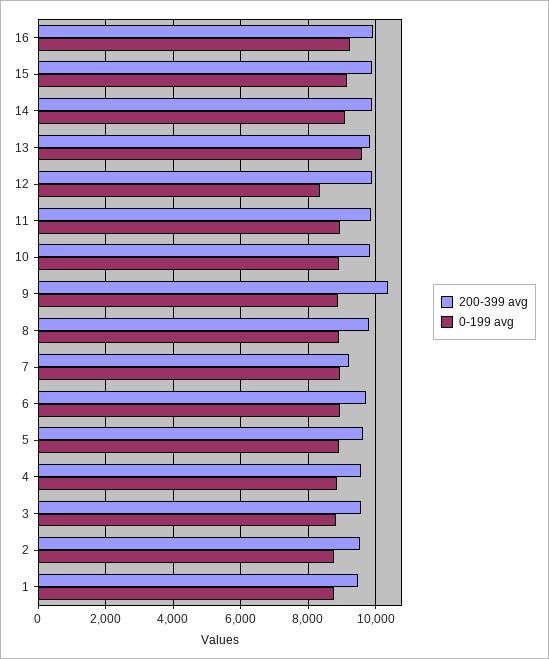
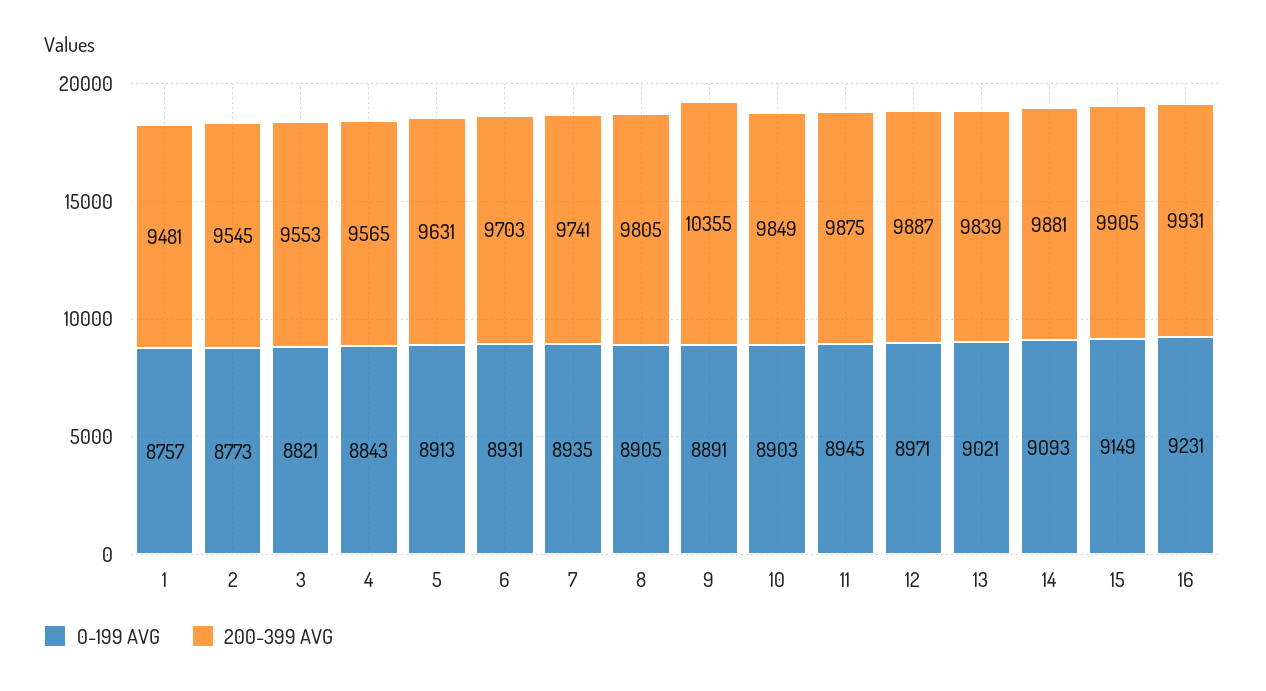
0-199 avg, 13: 9600 -> 9021
0-199 avg, 12: 8400 -> 8971
200-399 avg, 7: 9200 -> 9741

